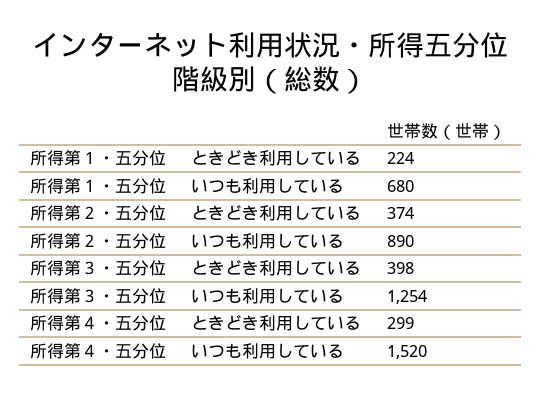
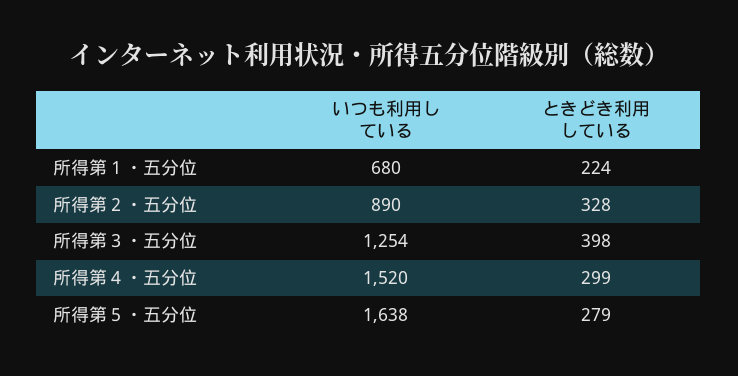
所得第２・五分位, ときどき利用している: 374 -> 328
所得第５・五分位, いつも利用している: none -> 1638
所得第５・五分位, ときどき利用している: none -> 279

